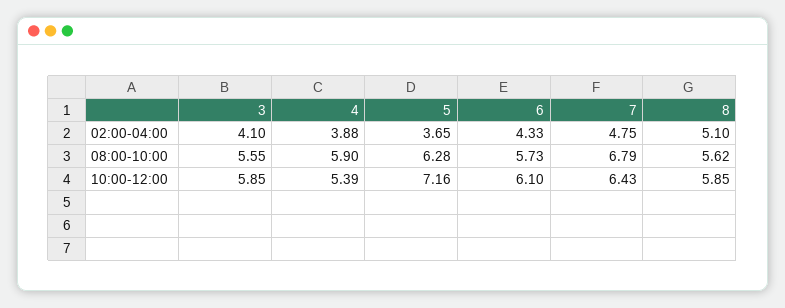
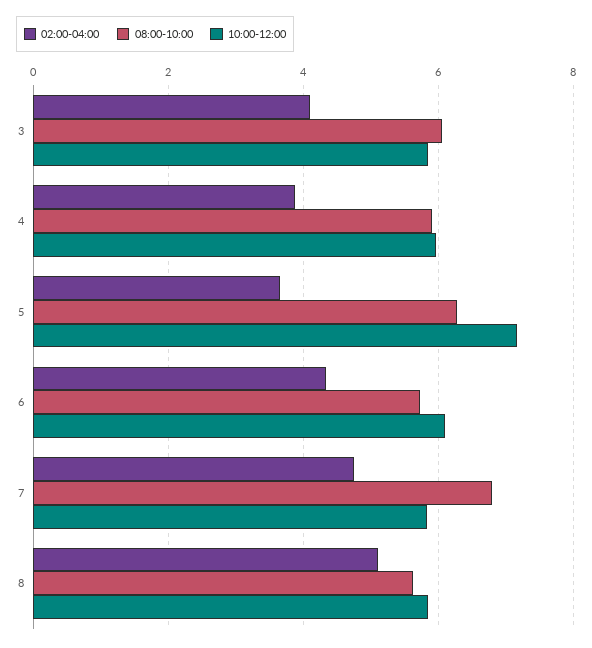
08:00-10:00, 3: 5.55 -> 6
10:00-12:00, 4: 5.39 -> 6
10:00-12:00, 7: 6.43 -> 5.8

